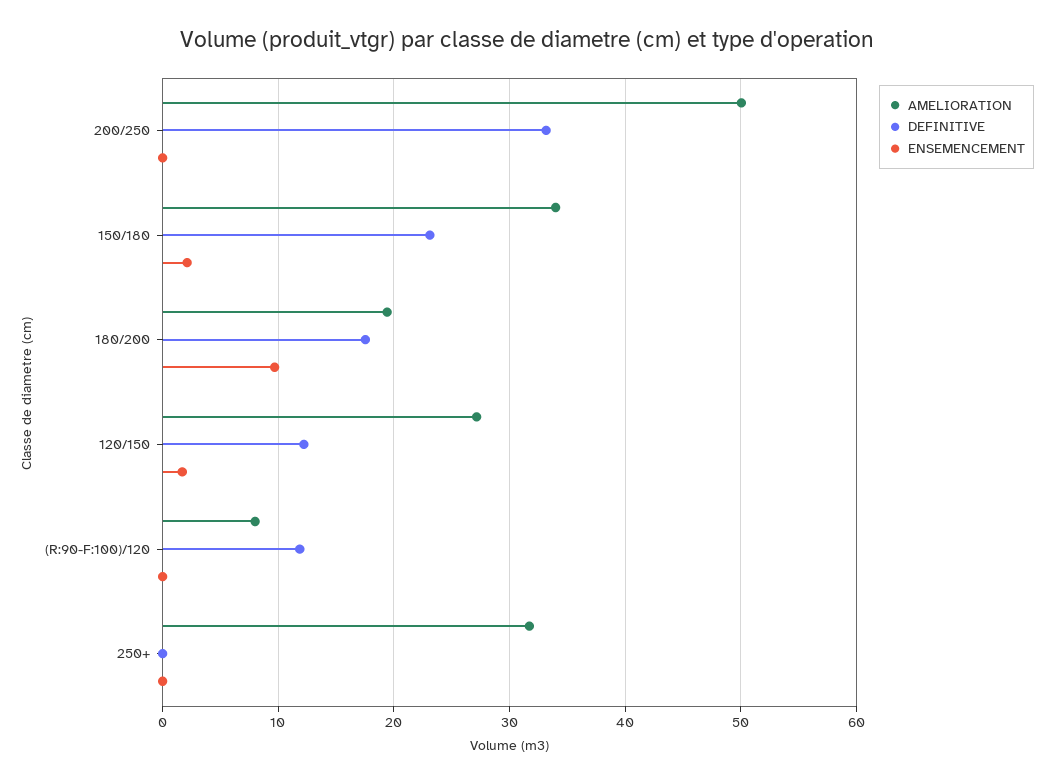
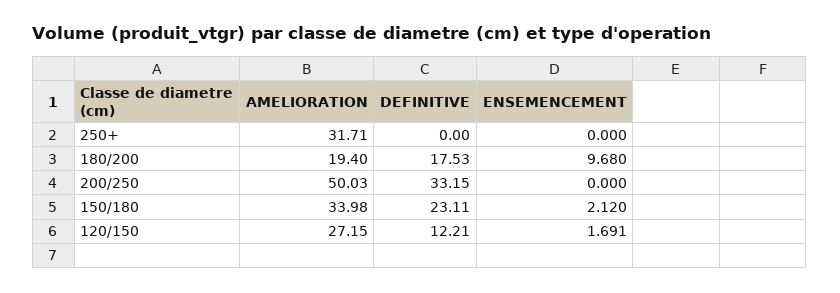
AMELIORATION, (R:90-F:100)/120: 8 -> none
DEFINITIVE, (R:90-F:100)/120: 12 -> none
ENSEMENCEMENT, (R:90-F:100)/120: 0 -> none

